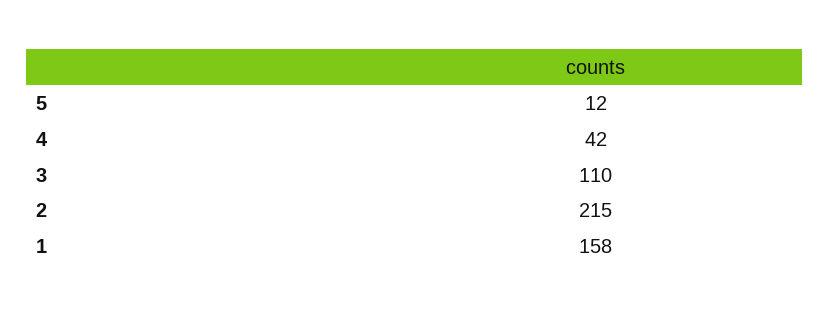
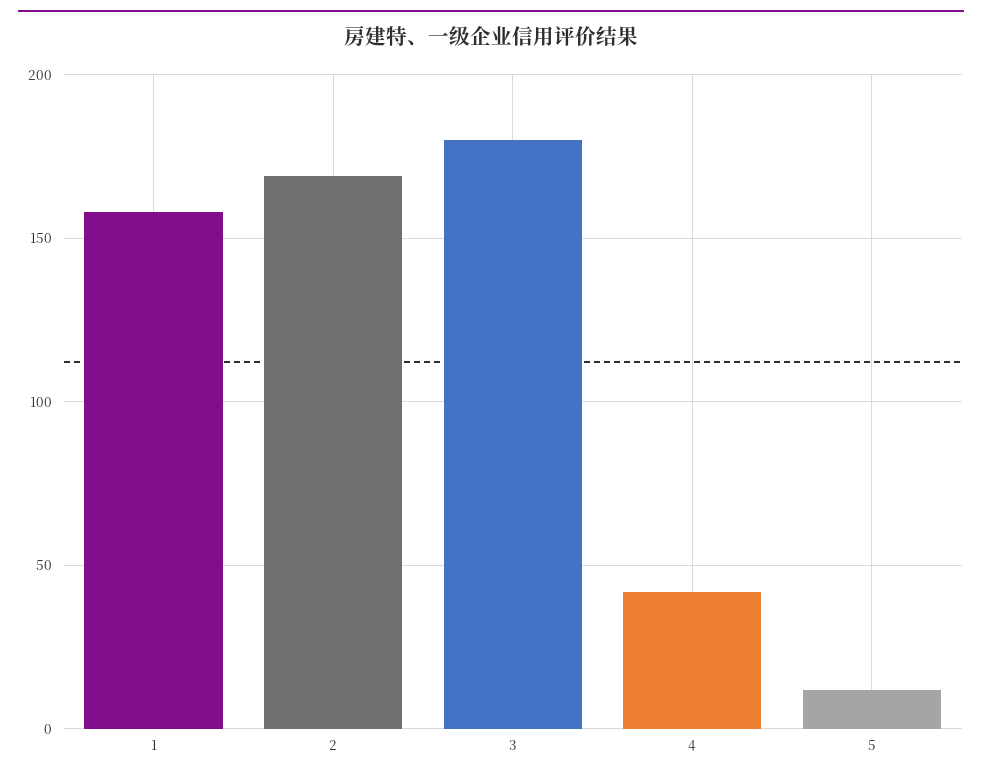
3: 110 -> 180
2: 215 -> 170

